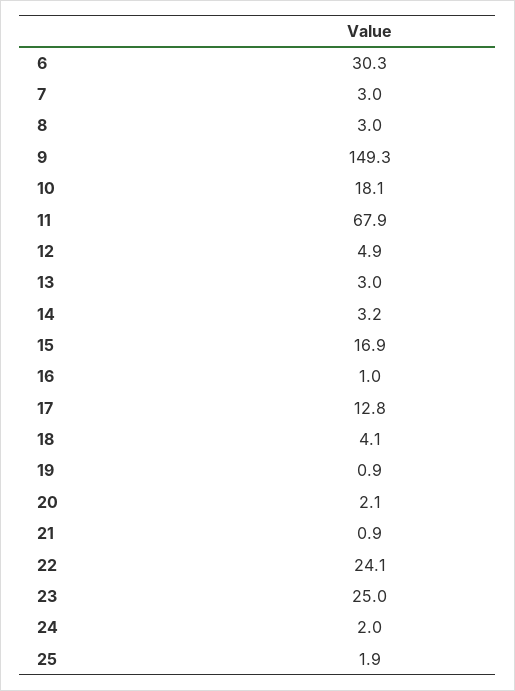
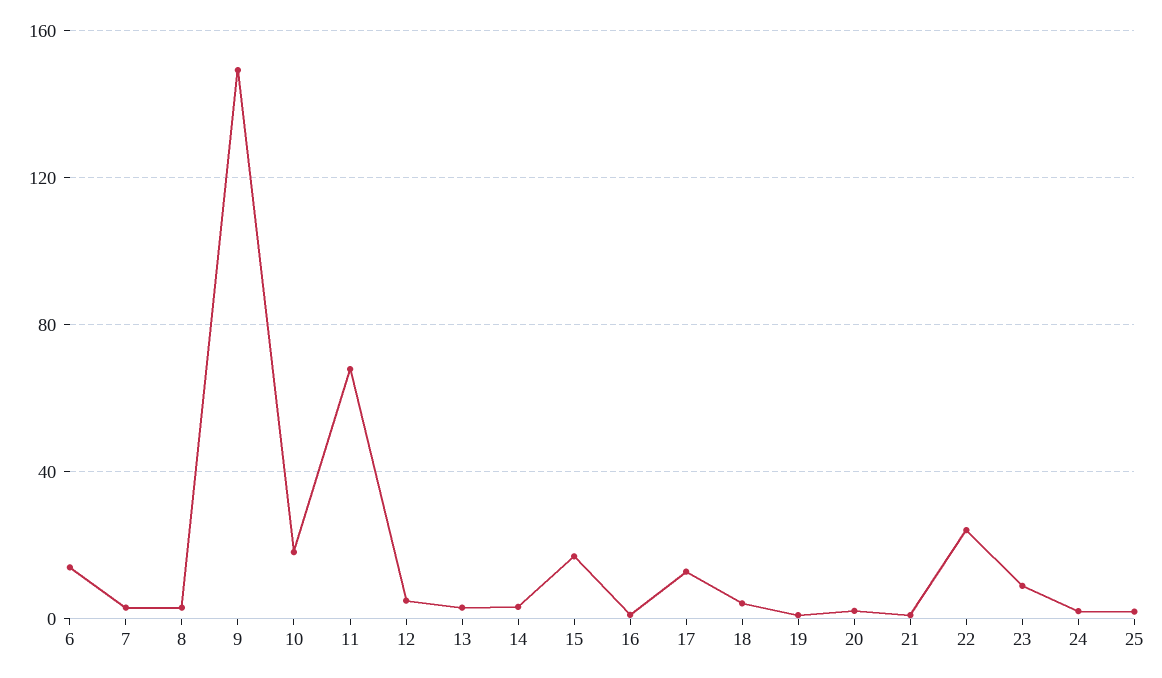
6: 30.3 -> 15
23: 25 -> 10

